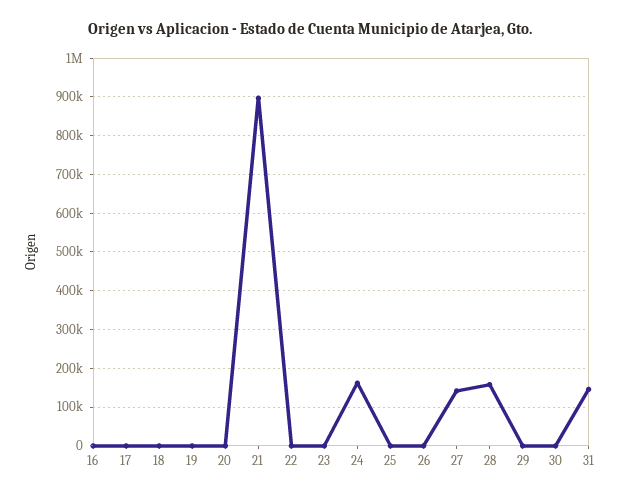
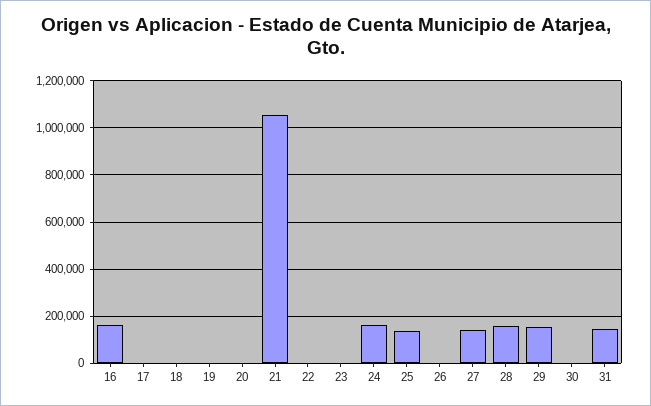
16: 0 -> 150000
21: 900000 -> 1050000
25: 0 -> 150000
29: 0 -> 150000

